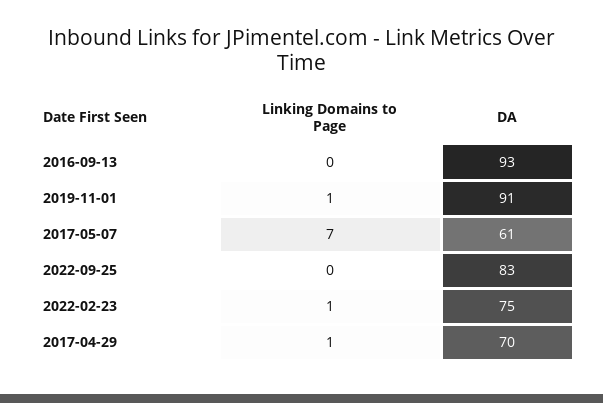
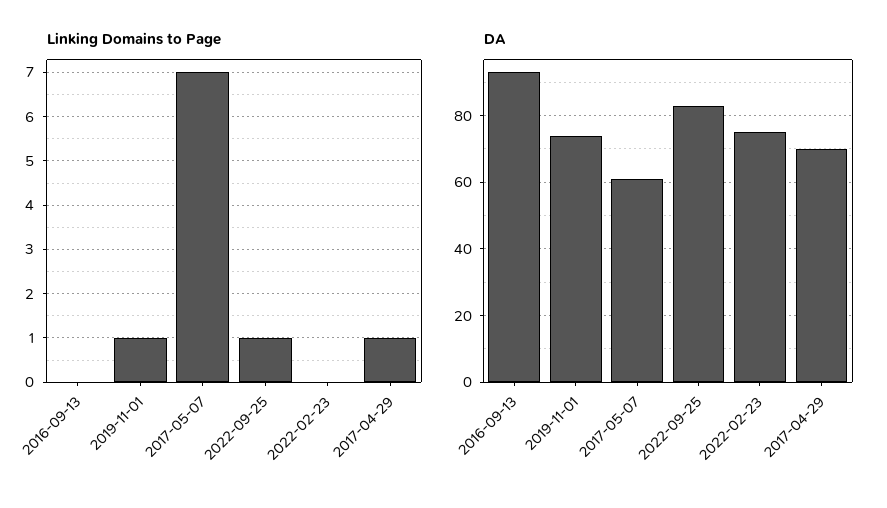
DA, 2019-11-01: 91 -> 75
Linking Domains to Page, 2022-09-25: 0 -> 1
Linking Domains to Page, 2022-02-23: 1 -> 0

